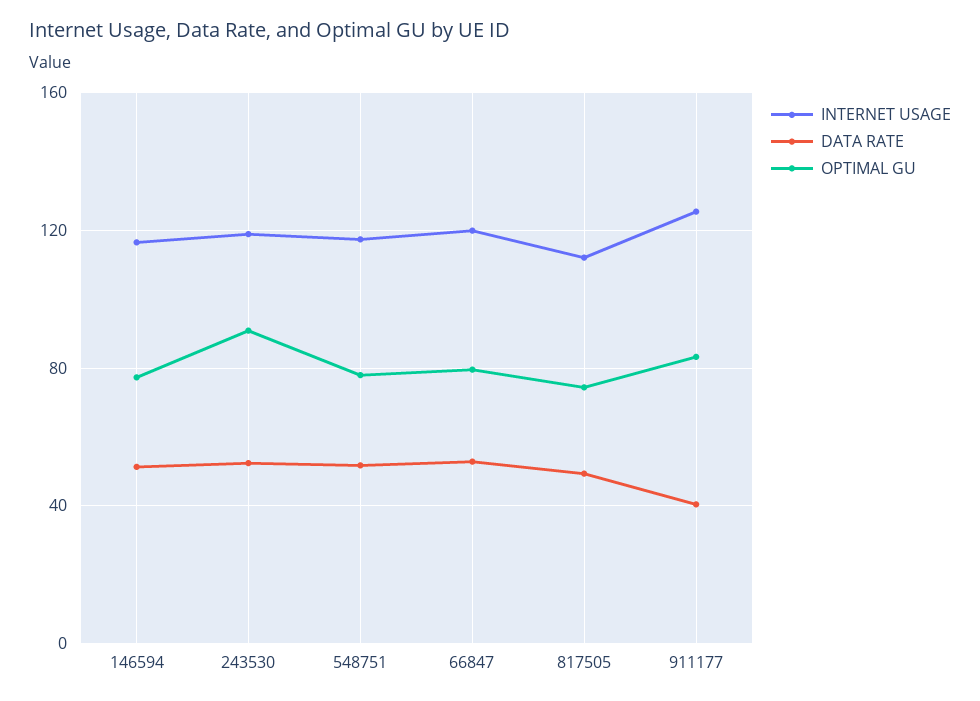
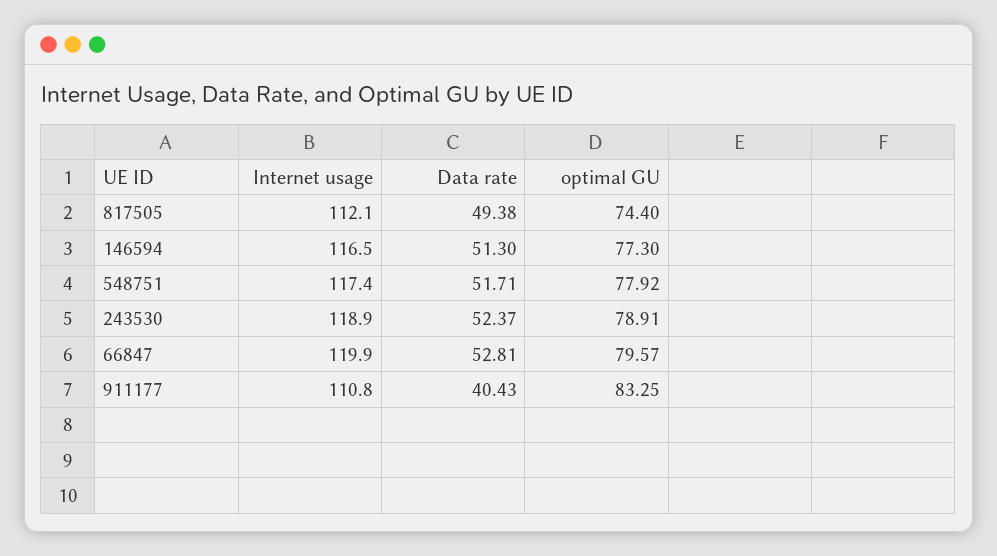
OPTIMAL GU, 243530: 90 -> 78.91
INTERNET USAGE, 911177: 125 -> 110.8

